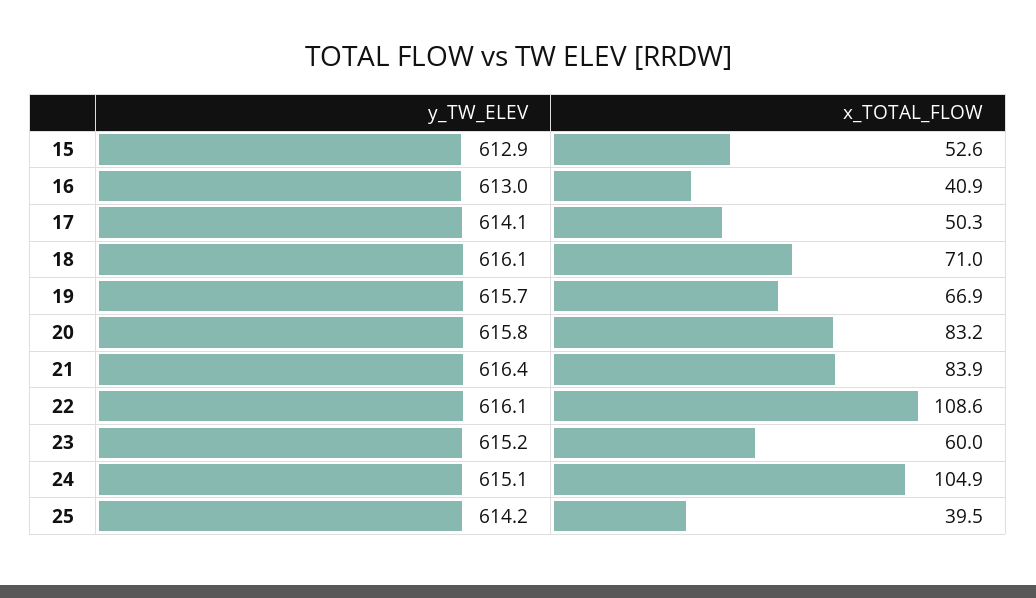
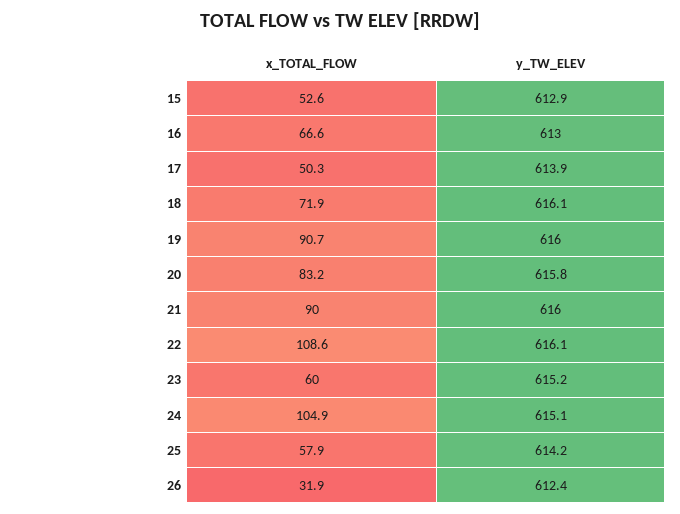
x_TOTAL_FLOW, 16: 40.9 -> 66.6
y_TW_ELEV, 17: 614.1 -> 613.9
x_TOTAL_FLOW, 18: 71 -> 71.9
y_TW_ELEV, 19: 615.7 -> 616
x_TOTAL_FLOW, 19: 66.9 -> 90.7
y_TW_ELEV, 21: 616.4 -> 616
x_TOTAL_FLOW, 21: 83.9 -> 90
x_TOTAL_FLOW, 25: 39.5 -> 57.9
x_TOTAL_FLOW, 26: none -> 31.9
y_TW_ELEV, 26: none -> 612.4

